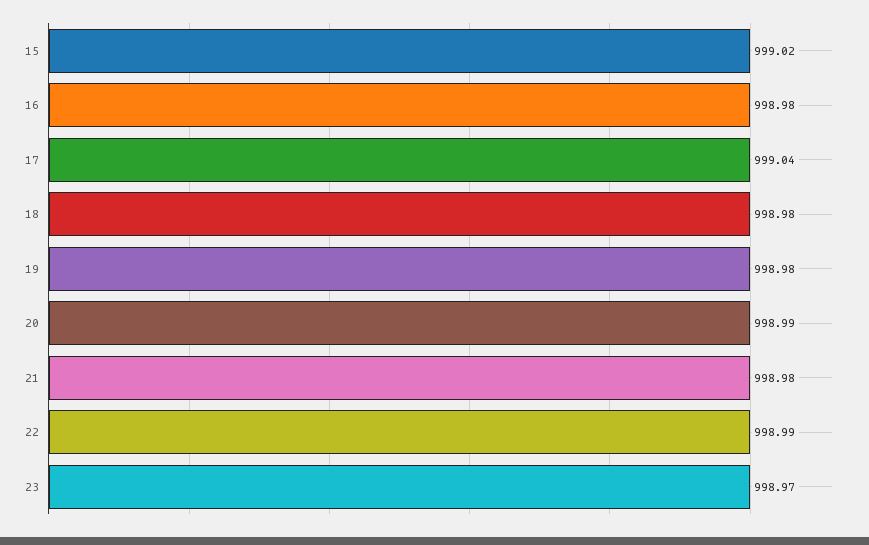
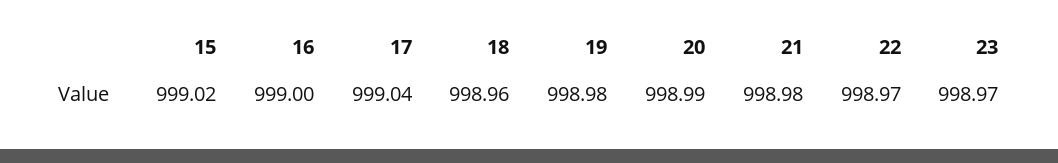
16: 998.98 -> 999
18: 998.98 -> 998.96
22: 998.99 -> 998.97

